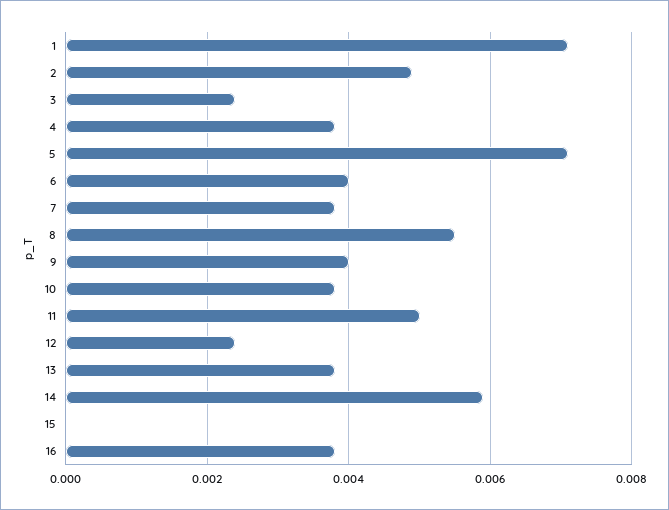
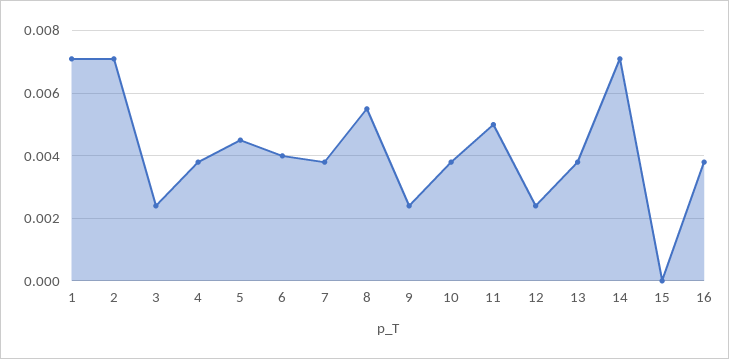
2: 0.005 -> 0.007
5: 0.007 -> 0.0045
9: 0.004 -> 0.0025
14: 0.006 -> 0.007

